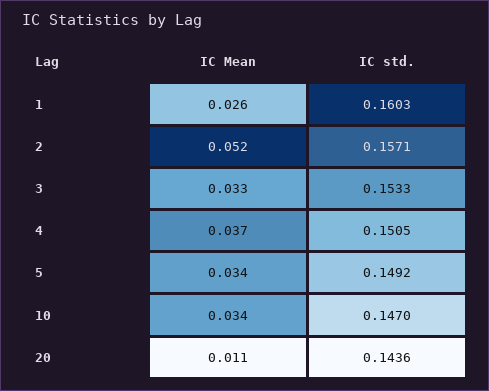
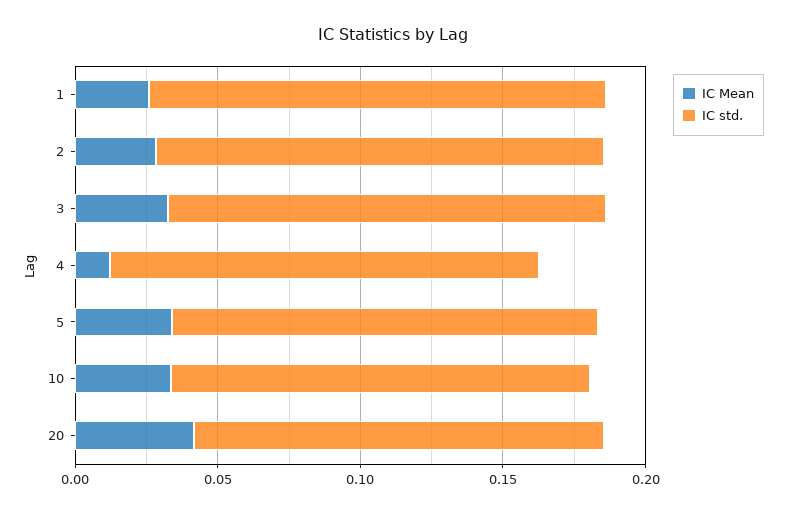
IC Mean, 2: 0.052 -> 0.03
IC Mean, 4: 0.037 -> 0.01
IC Mean, 20: 0.011 -> 0.04

